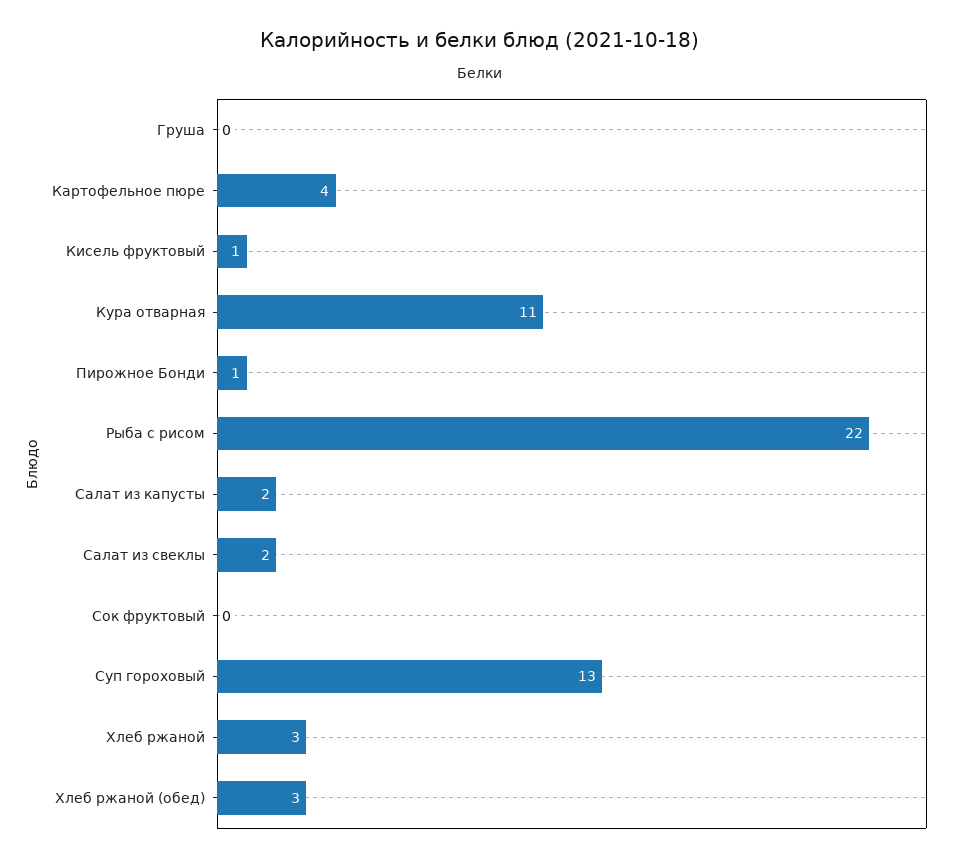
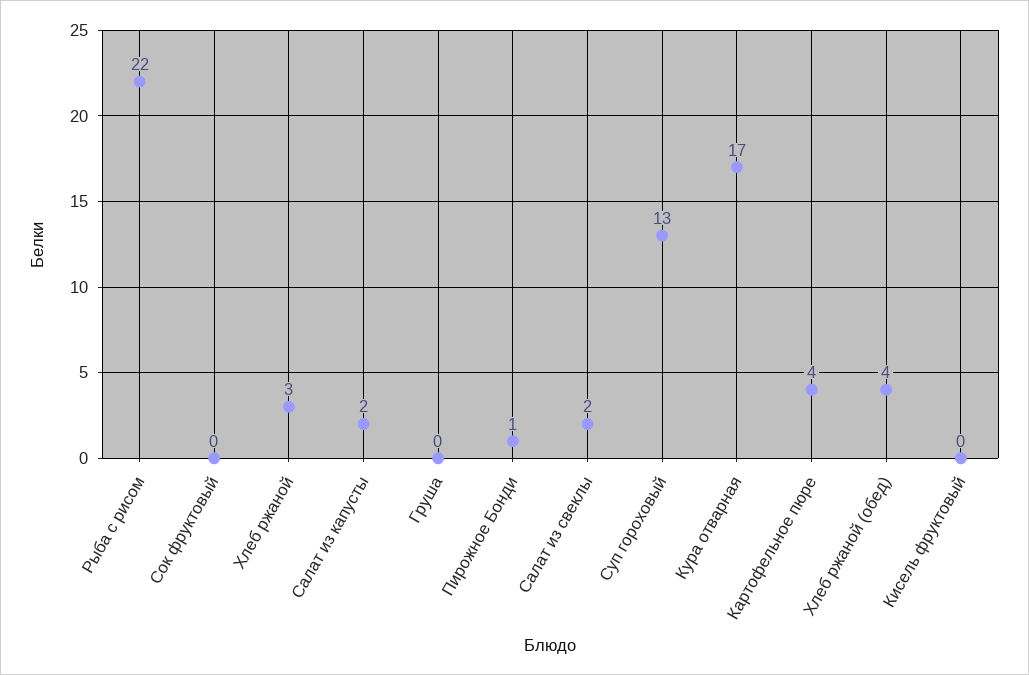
Кисель фруктовый: 1 -> 0
Кура отварная: 11 -> 17
Хлеб ржаной (обед): 3 -> 4

